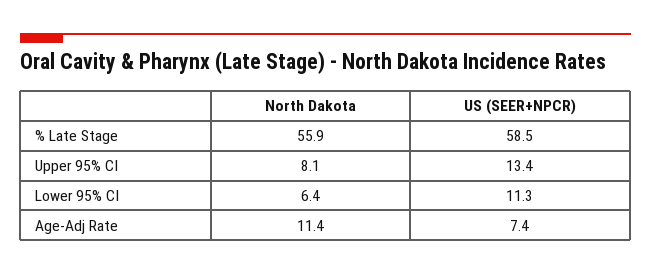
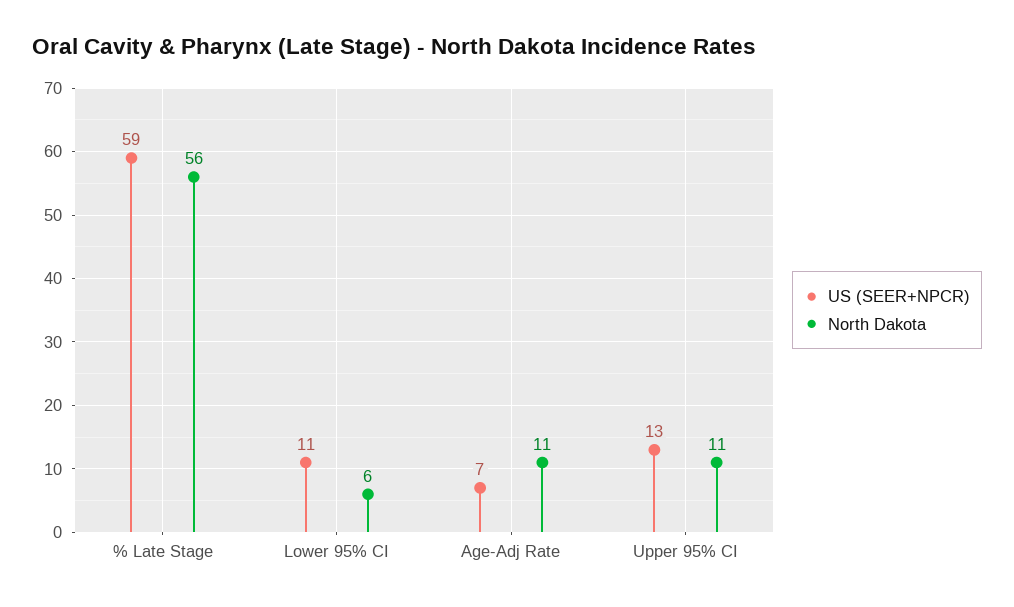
North Dakota, Upper 95% CI: 8.1 -> 11

